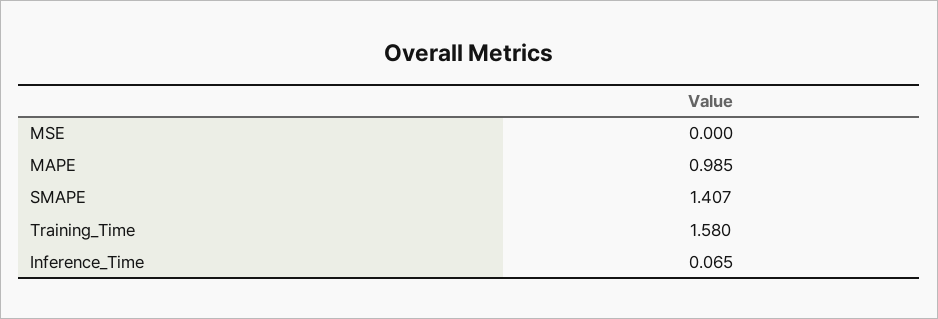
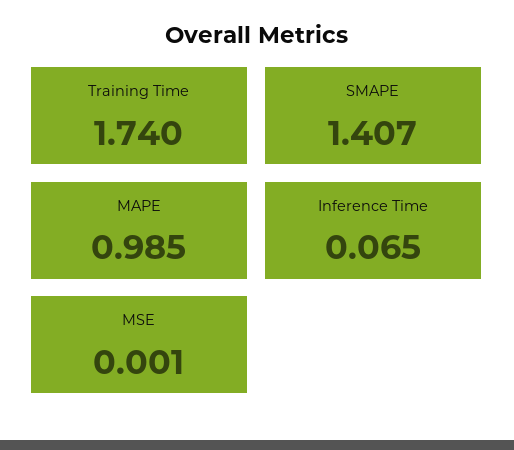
MSE: 0 -> 0.001
Training_Time: 1.58 -> 1.74

